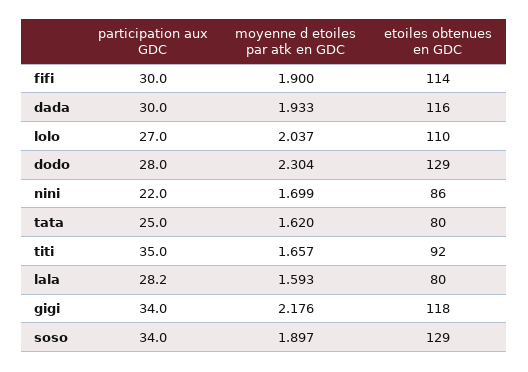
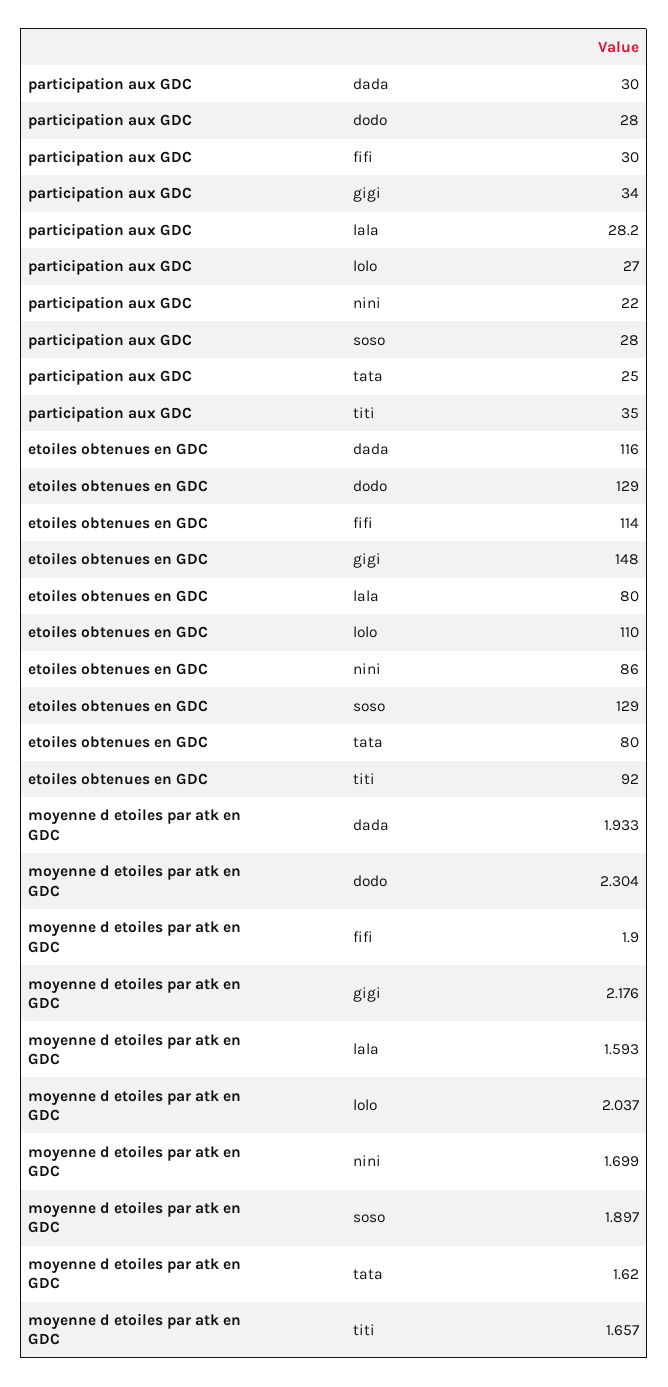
etoiles obtenues en GDC, gigi: 118 -> 148
participation aux GDC, soso: 34 -> 28

